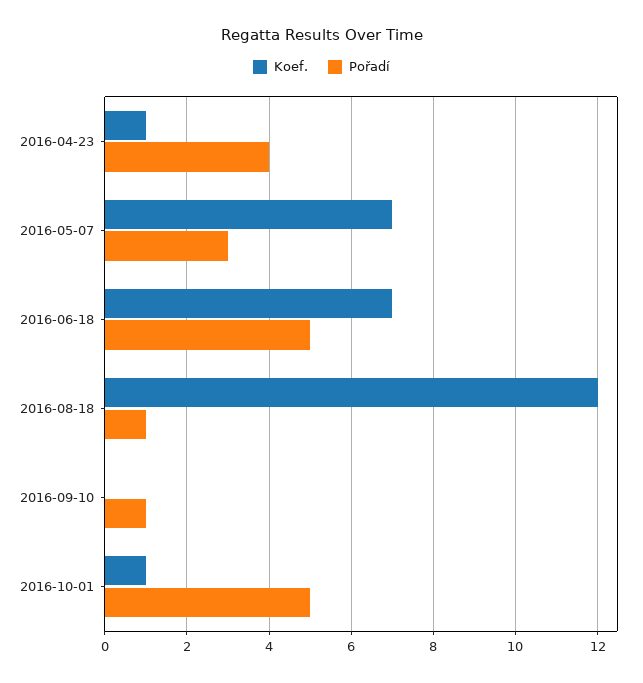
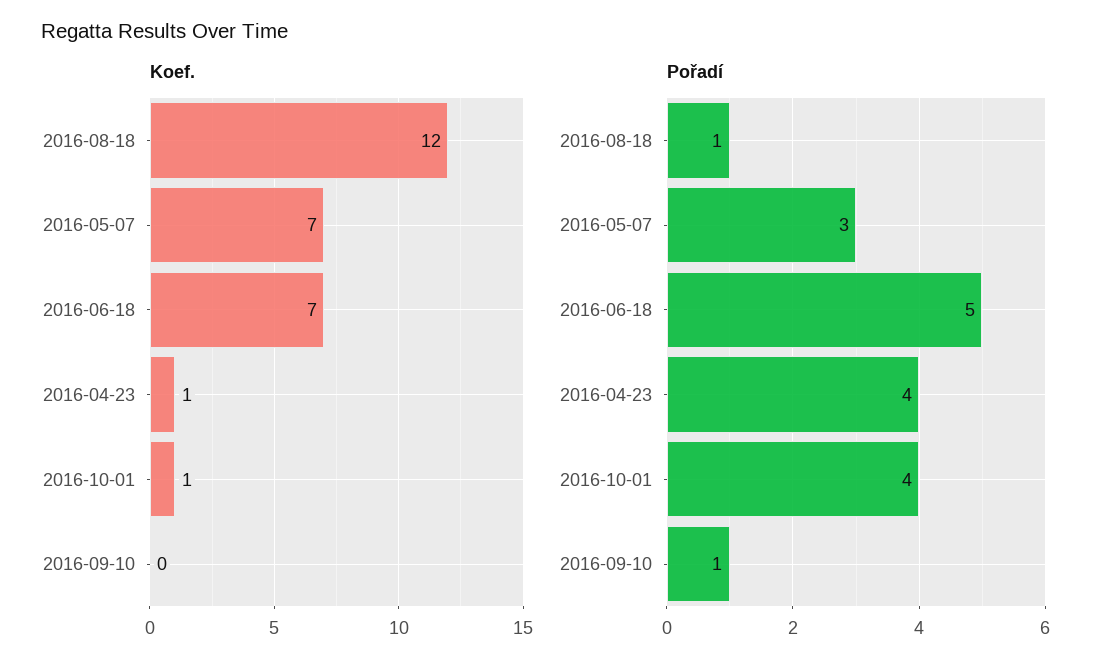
Pořadí, 2016-10-01: 5 -> 4

